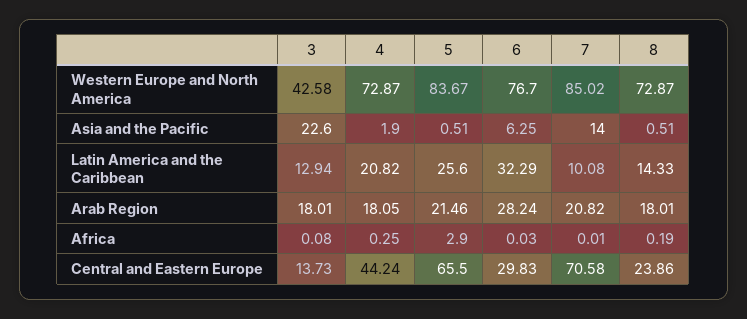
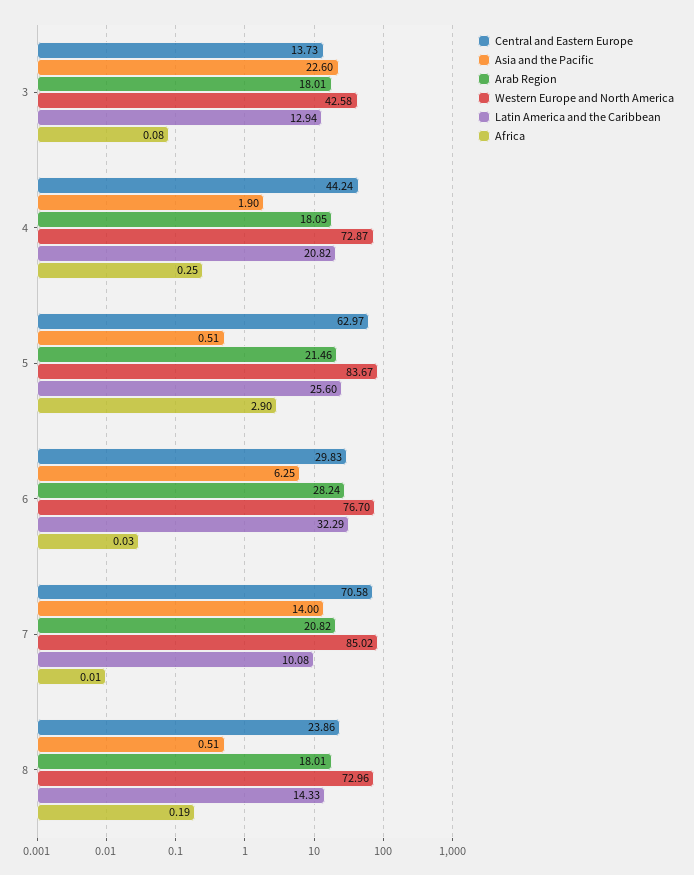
Western Europe and North America, 8: 72.87 -> 72.96
Central and Eastern Europe, 5: 65.5 -> 62.97

